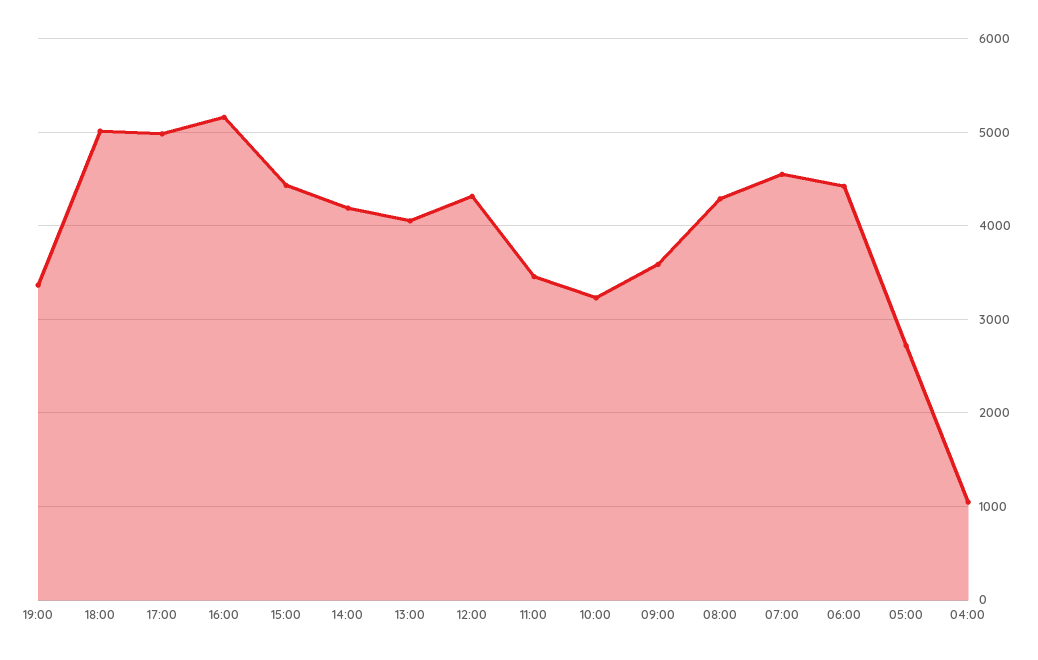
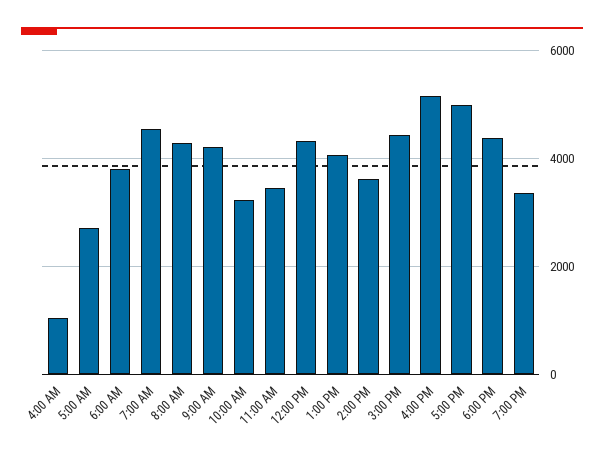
18:00: 5000 -> 4400
14:00: 4200 -> 3600
09:00: 3600 -> 4200
06:00: 4400 -> 3800

